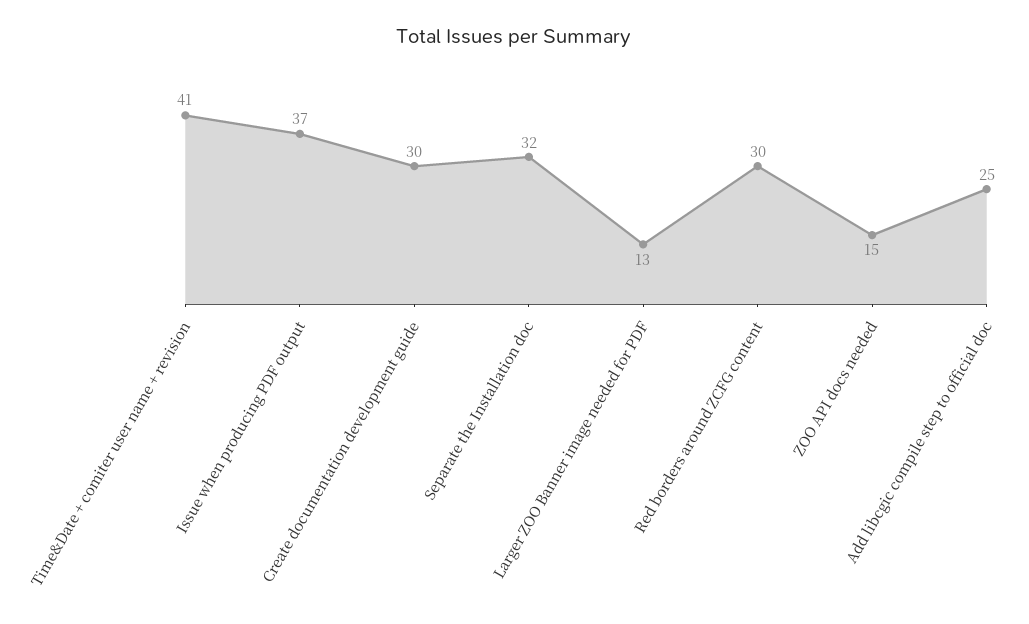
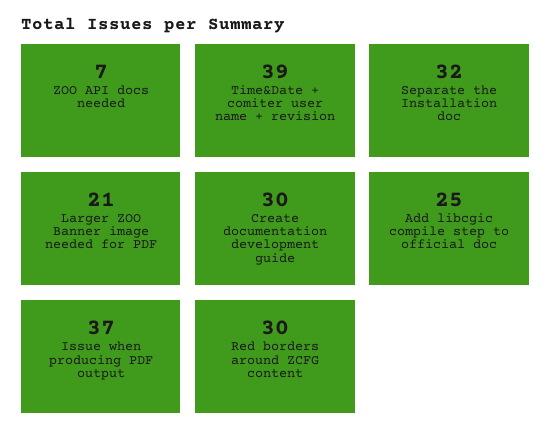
Time&Date + comiter user name + revision: 41 -> 39
Larger ZOO Banner image needed for PDF: 13 -> 21
ZOO API docs needed: 15 -> 7

